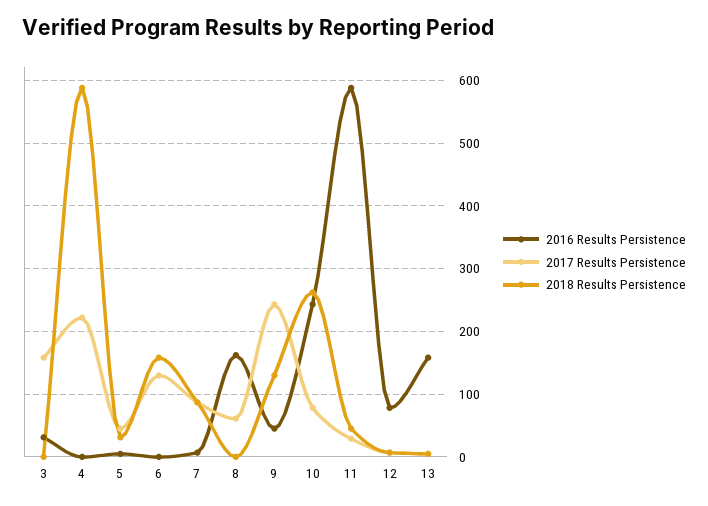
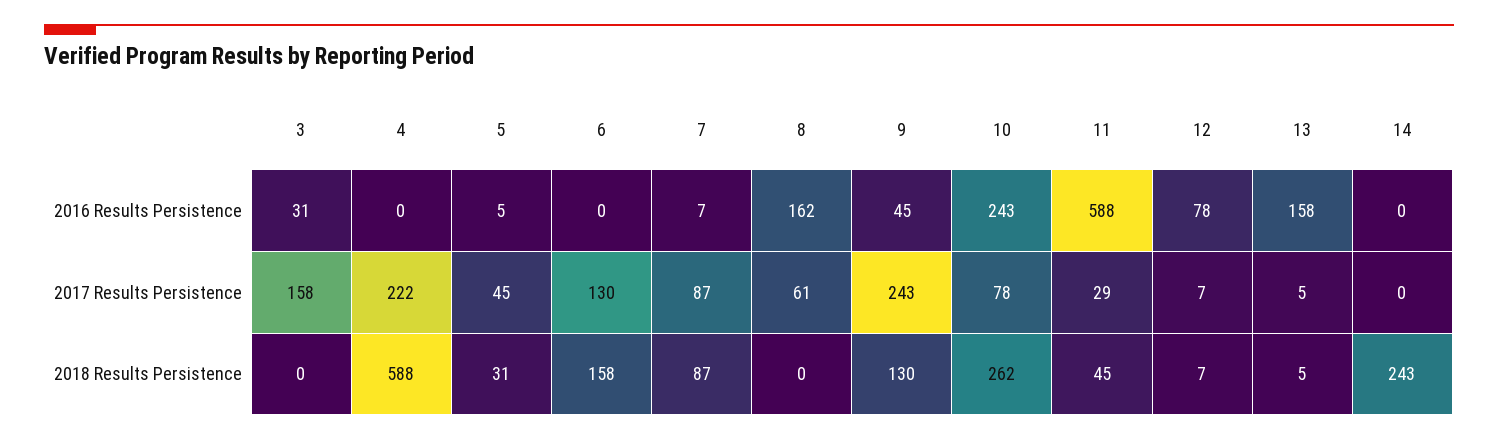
2016 Results Persistence, 14: none -> 0
2017 Results Persistence, 14: none -> 0
2018 Results Persistence, 14: none -> 243

